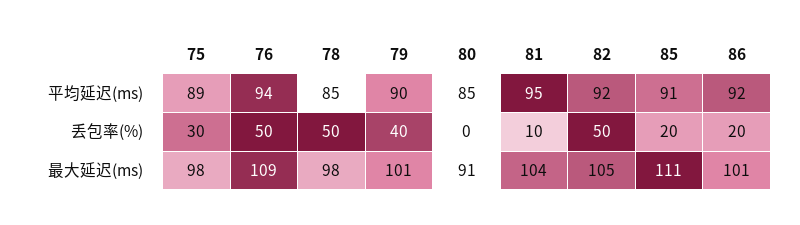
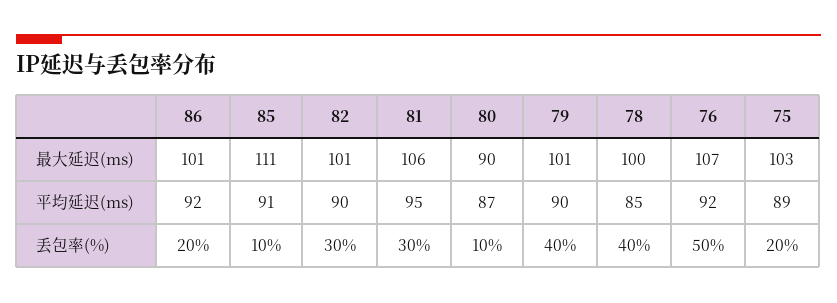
76, 平均延迟(ms): 94 -> 92
80, 平均延迟(ms): 85 -> 87
82, 平均延迟(ms): 92 -> 90
75, 丢包率(%): 30 -> 20
78, 丢包率(%): 50 -> 40
80, 丢包率(%): 0 -> 10
81, 丢包率(%): 10 -> 30
82, 丢包率(%): 50 -> 30
85, 丢包率(%): 20 -> 10
75, 最大延迟(ms): 98 -> 103
76, 最大延迟(ms): 109 -> 107
78, 最大延迟(ms): 98 -> 100
80, 最大延迟(ms): 91 -> 90
81, 最大延迟(ms): 104 -> 106
82, 最大延迟(ms): 105 -> 101

